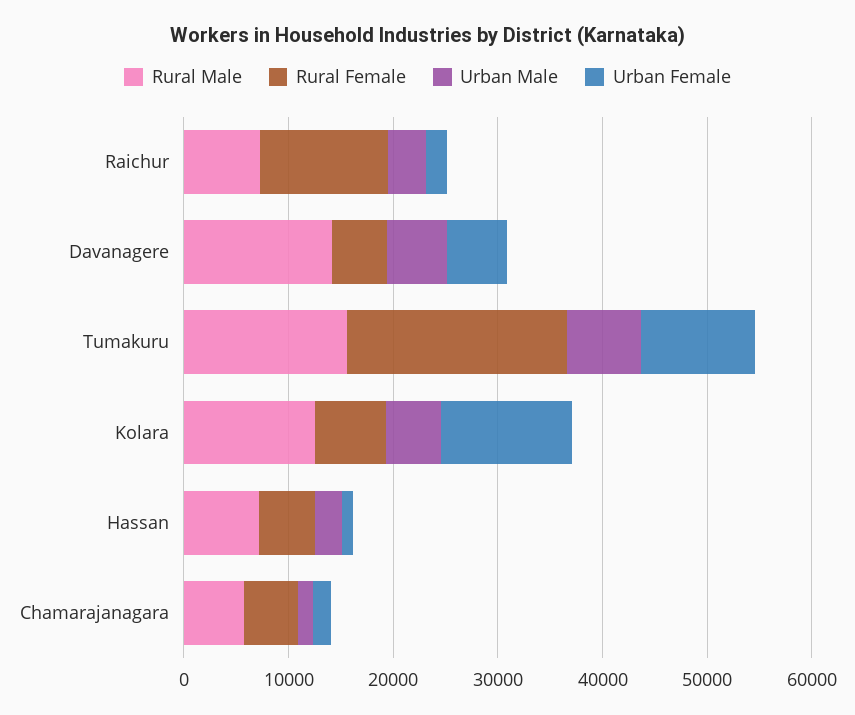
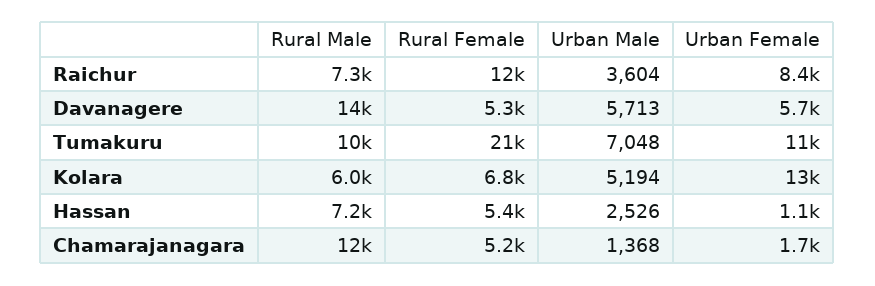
Urban Female, Raichur: 2000 -> 8400
Rural Male, Tumakuru: 16000 -> 10000
Rural Male, Kolara: 12000 -> 6000
Rural Male, Chamarajanagara: 6000 -> 12000

